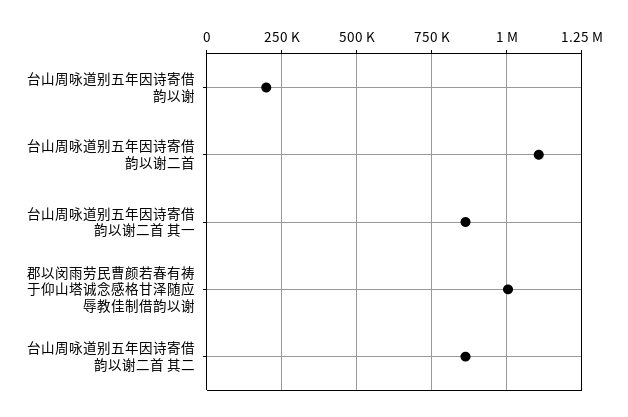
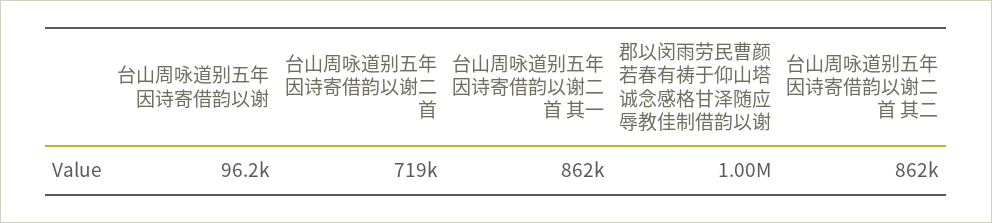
台山周咏道别五年因诗寄借韵以谢: 200000 -> 96200
台山周咏道别五年因诗寄借韵以谢二首: 1100000 -> 719000

